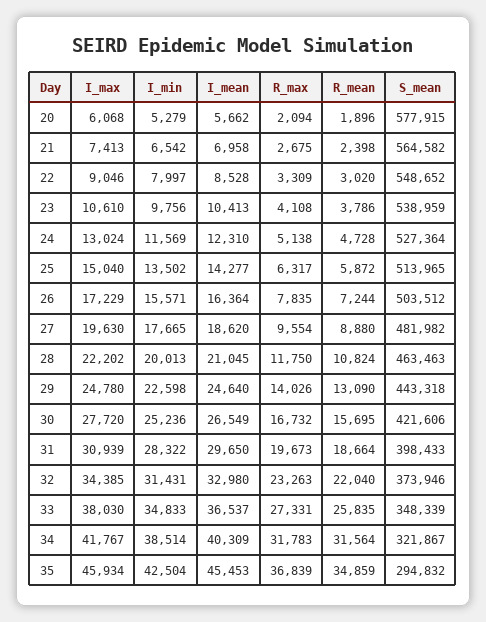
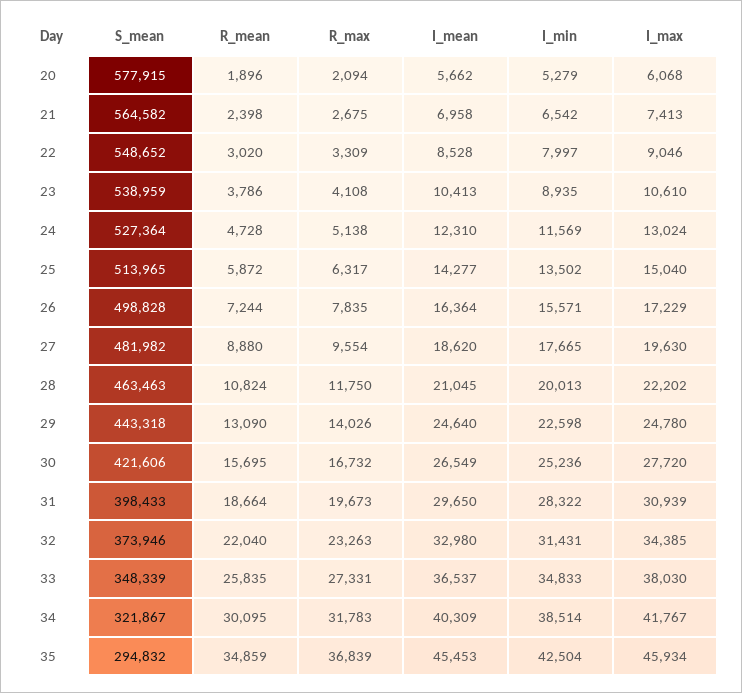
I_min, 23: 9756 -> 8935
S_mean, 26: 503512 -> 498828
R_mean, 34: 31564 -> 30095

